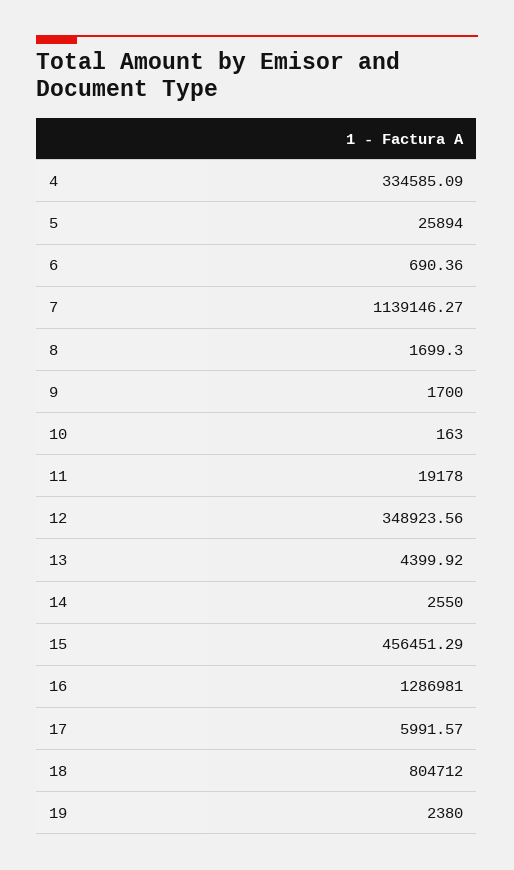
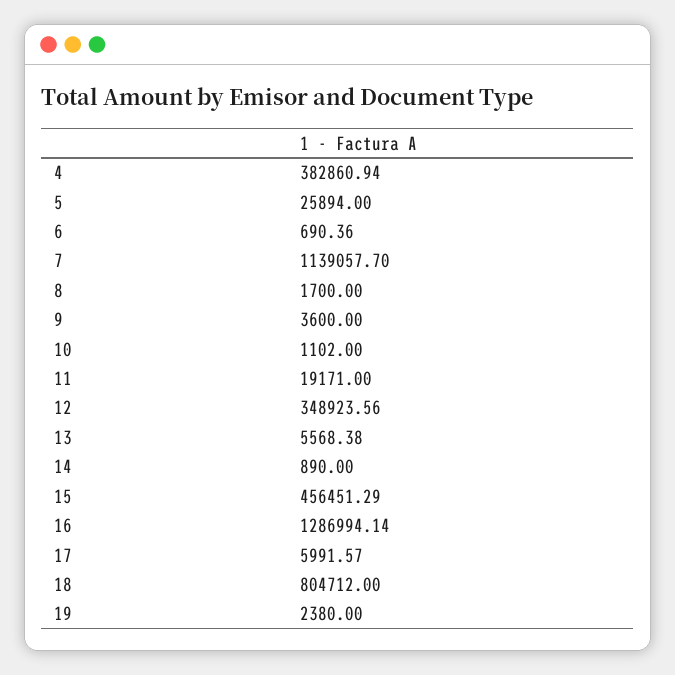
4: 334585.09 -> 382860.94
7: 1139146.27 -> 1139057.7
8: 1699.3 -> 1700
9: 1700 -> 3600
10: 163 -> 1102
11: 19178 -> 19171
13: 4399.92 -> 5568.38
14: 2550 -> 890
16: 1286981 -> 1286994.14

